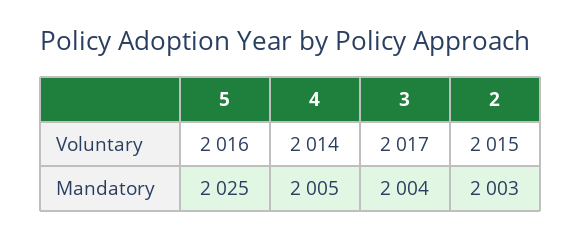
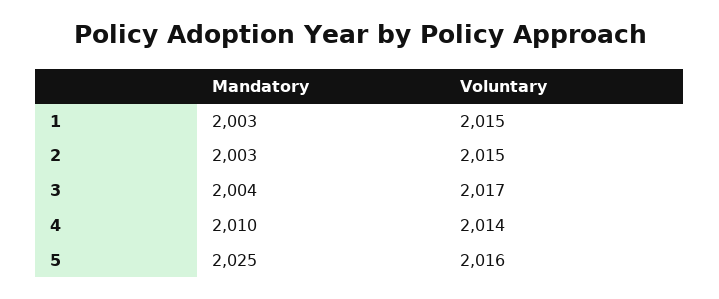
4, Mandatory: 2005 -> 2010
1, Mandatory: none -> 2003
1, Voluntary: none -> 2015

